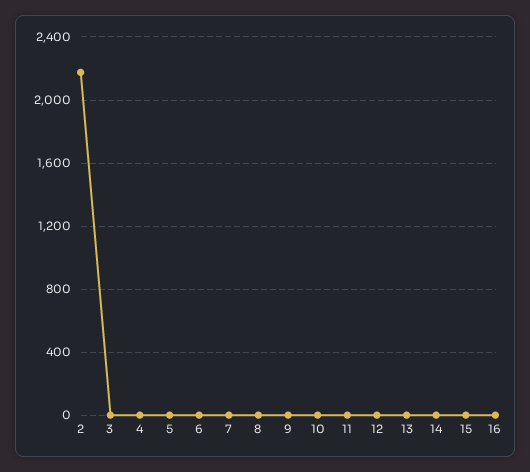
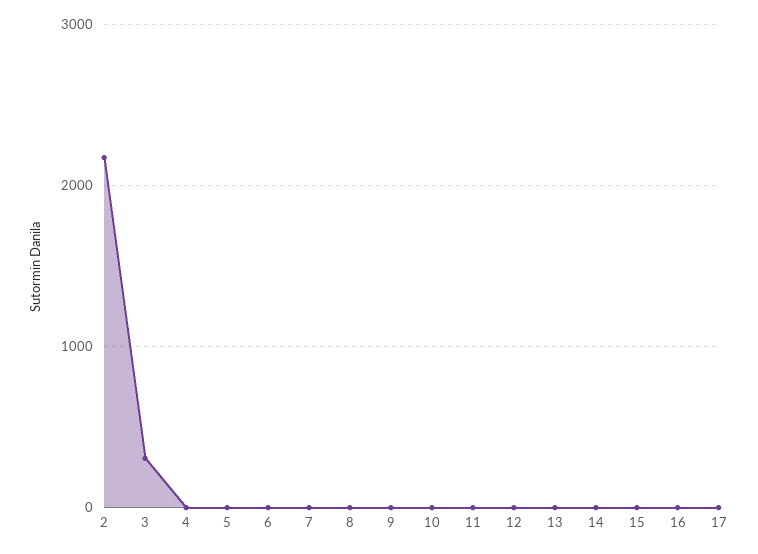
3: 0 -> 300
17: none -> 0

